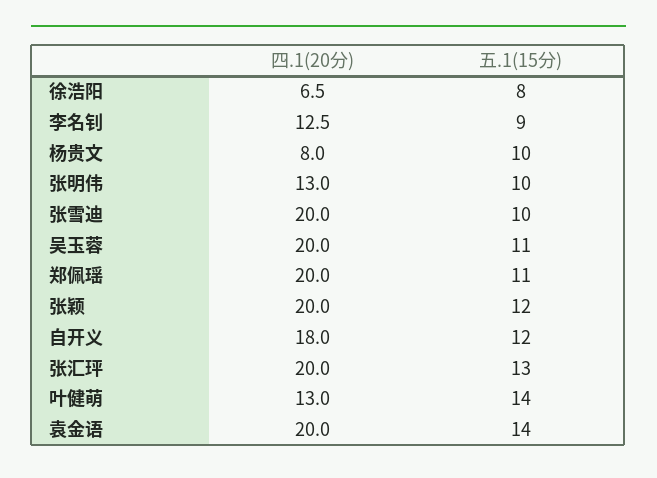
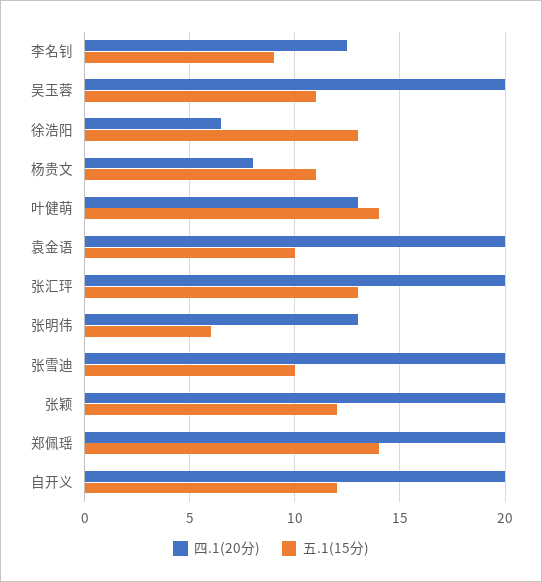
五.1(15分), 徐浩阳: 8 -> 13
五.1(15分), 杨贵文: 10 -> 11
五.1(15分), 张明伟: 10 -> 6
五.1(15分), 郑佩瑶: 11 -> 14
四.1(20分), 自开义: 18 -> 20
五.1(15分), 袁金语: 14 -> 10

